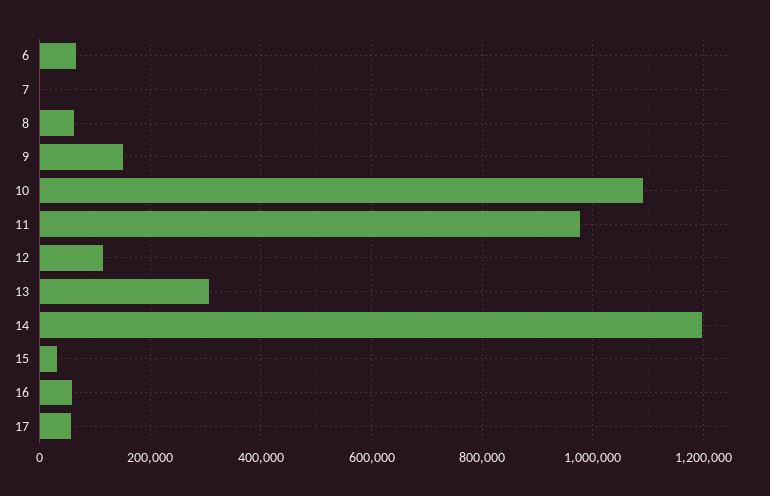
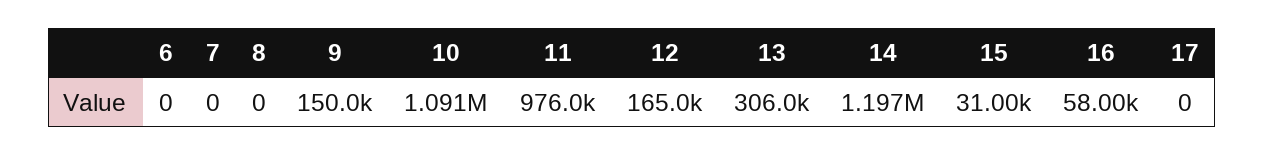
6: 60000 -> 0
8: 60000 -> 0
12: 120000 -> 165000
17: 60000 -> 0

